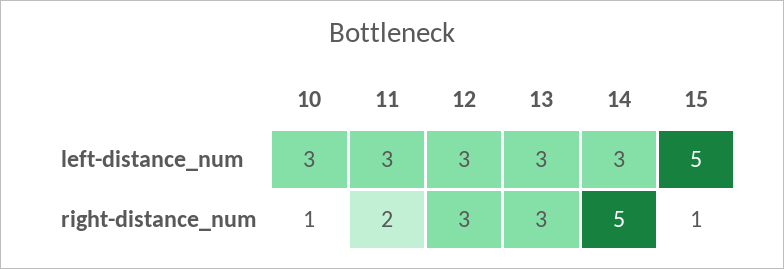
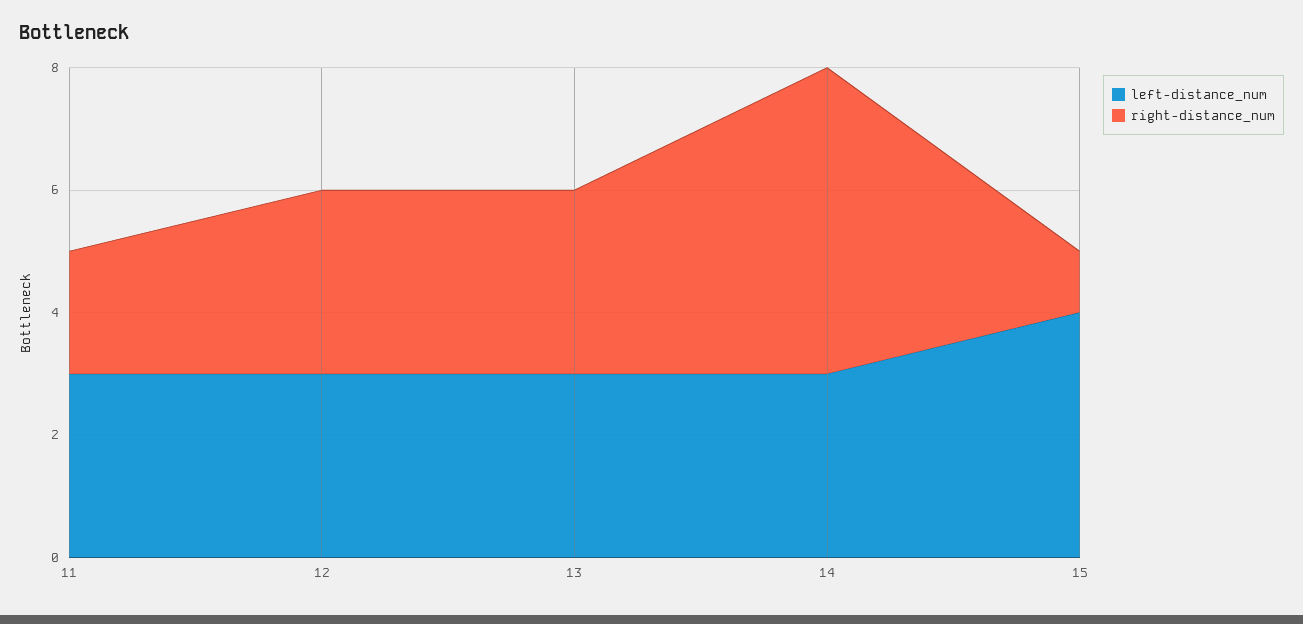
left-distance_num, 10: 3 -> none
left-distance_num, 15: 5 -> 4
right-distance_num, 10: 1 -> none

